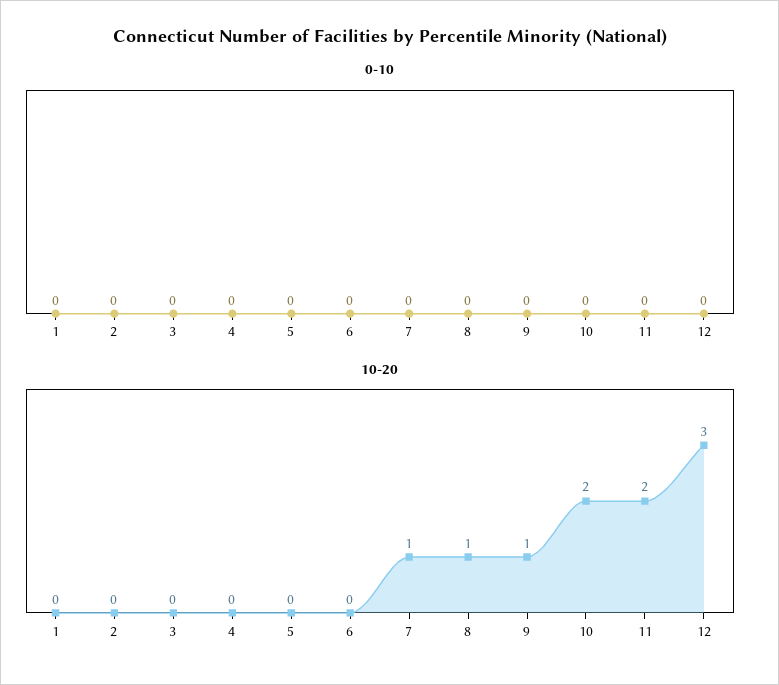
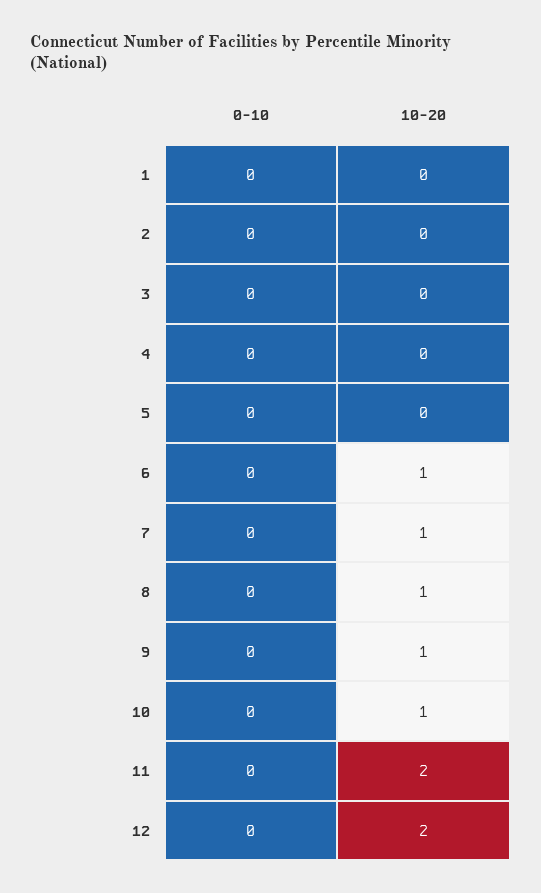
10-20, 6: 0 -> 1
10-20, 10: 2 -> 1
10-20, 12: 3 -> 2

